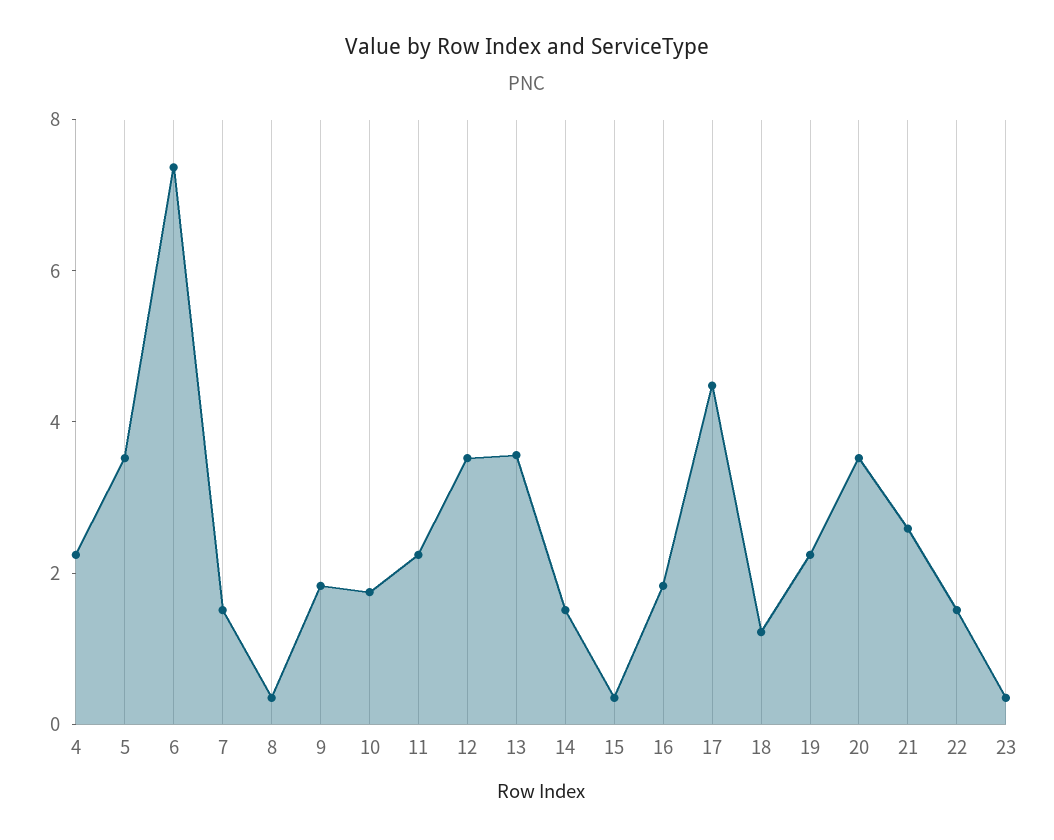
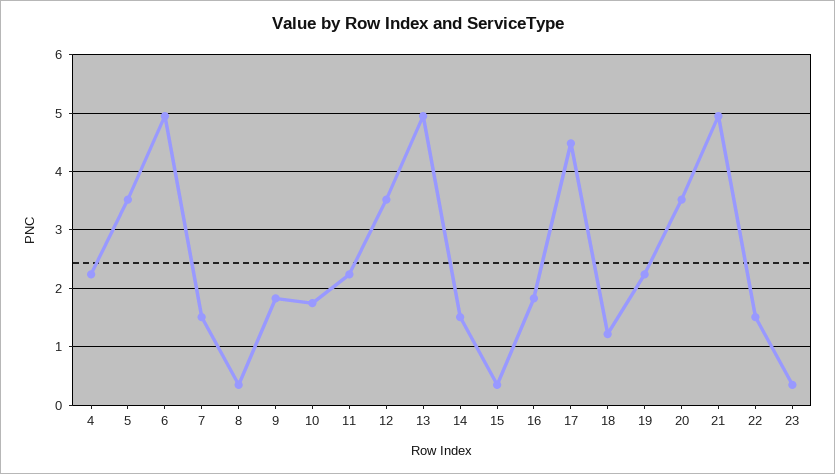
6: 7.5 -> 5
13: 3.5 -> 5
21: 2.5 -> 5

